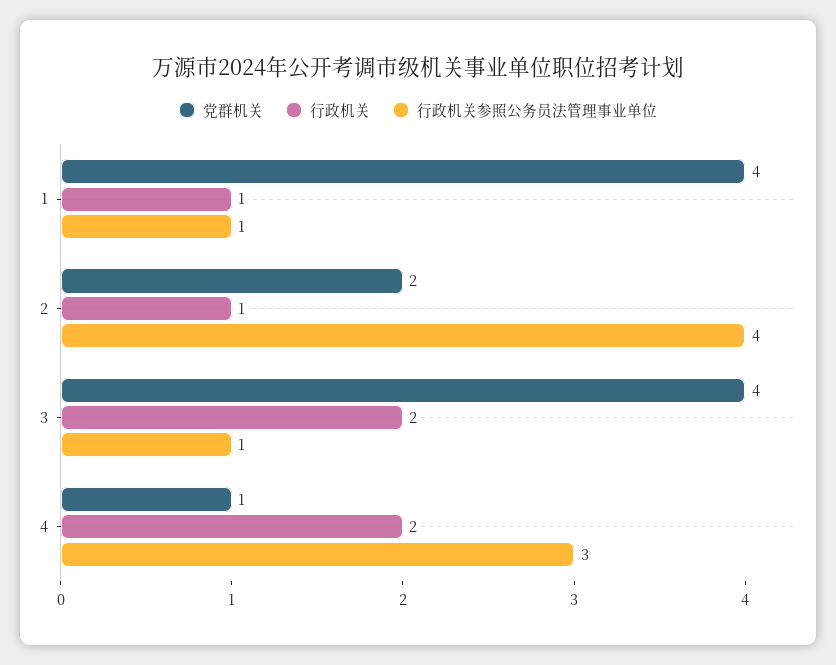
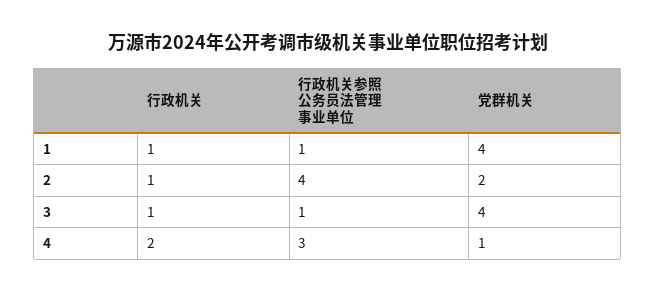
行政机关, 3: 2 -> 1

